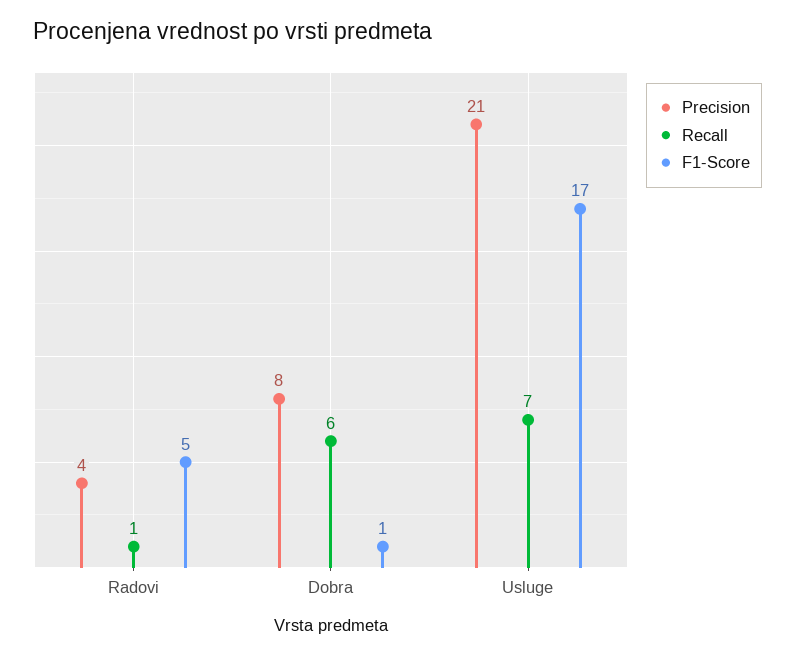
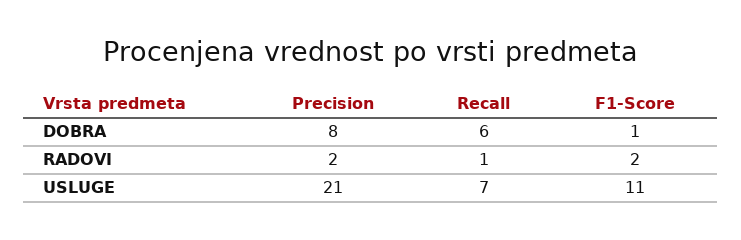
Precision, Radovi: 4 -> 2
F1-Score, Radovi: 5 -> 2
F1-Score, Usluge: 17 -> 11

